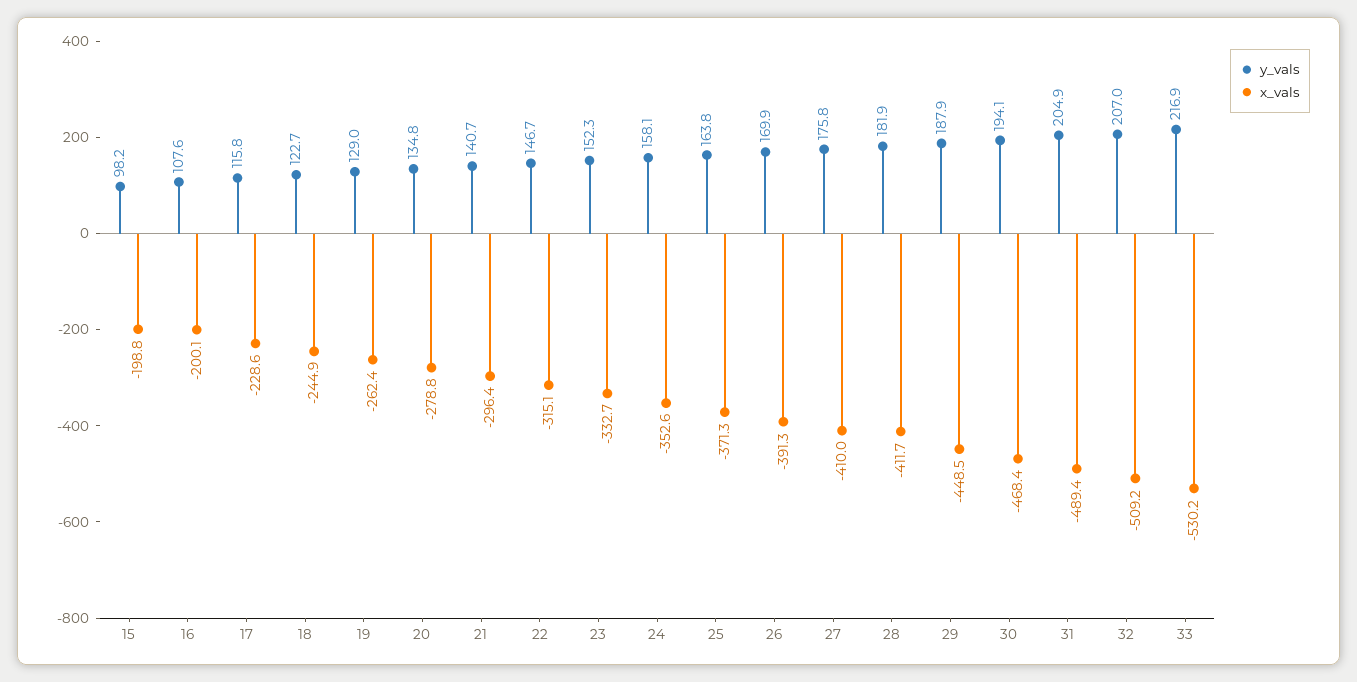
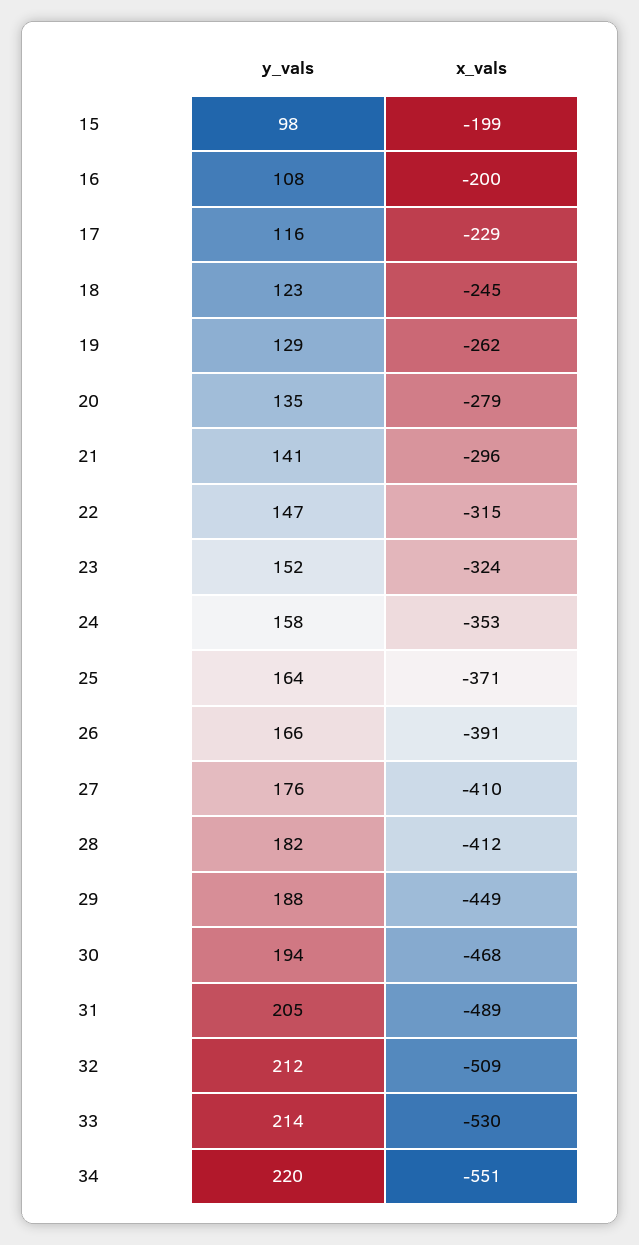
x_vals, 23: -332.7 -> -324
y_vals, 26: 169.9 -> 166
y_vals, 32: 207 -> 212
y_vals, 33: 216.9 -> 214
y_vals, 34: none -> 220
x_vals, 34: none -> -551

